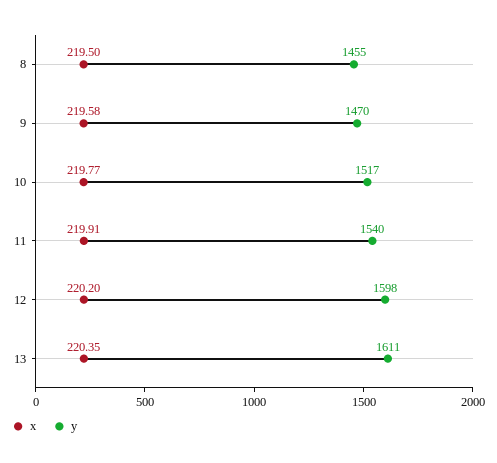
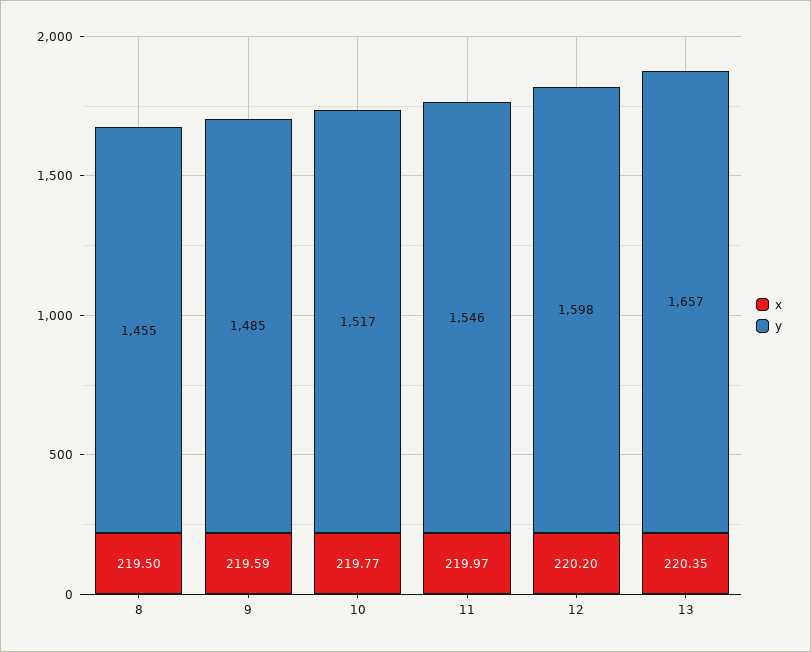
x, 9: 219.58 -> 219.59
y, 9: 1470 -> 1485
x, 11: 219.91 -> 219.97
y, 11: 1540 -> 1546
y, 13: 1611 -> 1657

